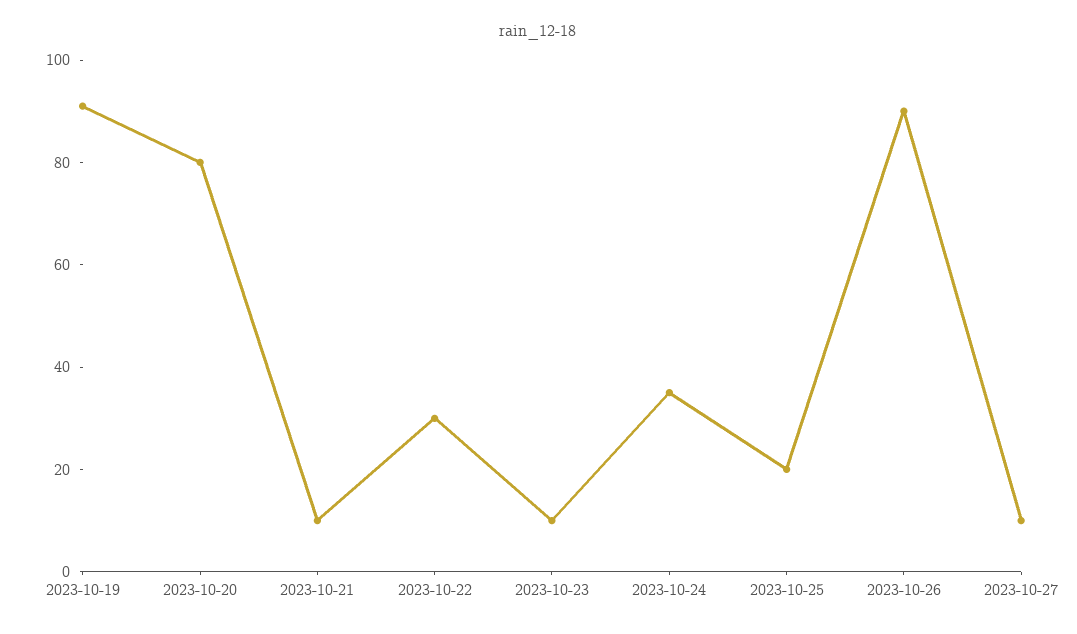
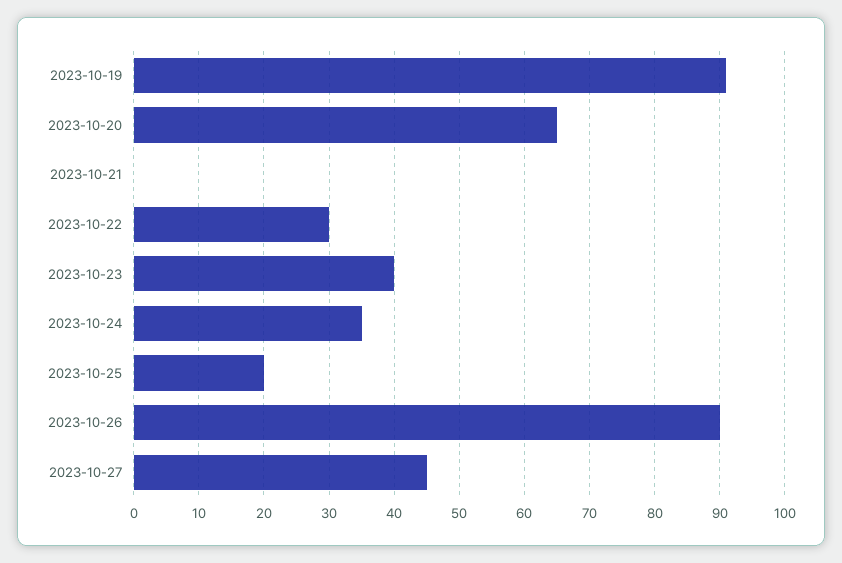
2023-10-20: 80 -> 65
2023-10-21: 10 -> 0
2023-10-23: 10 -> 40
2023-10-27: 10 -> 45

